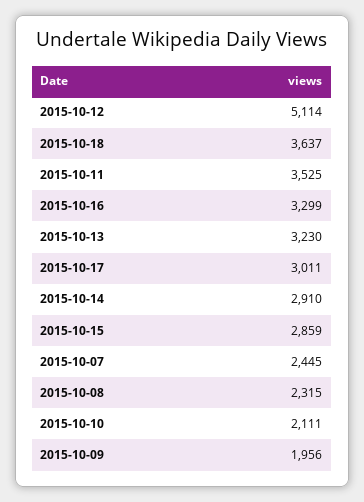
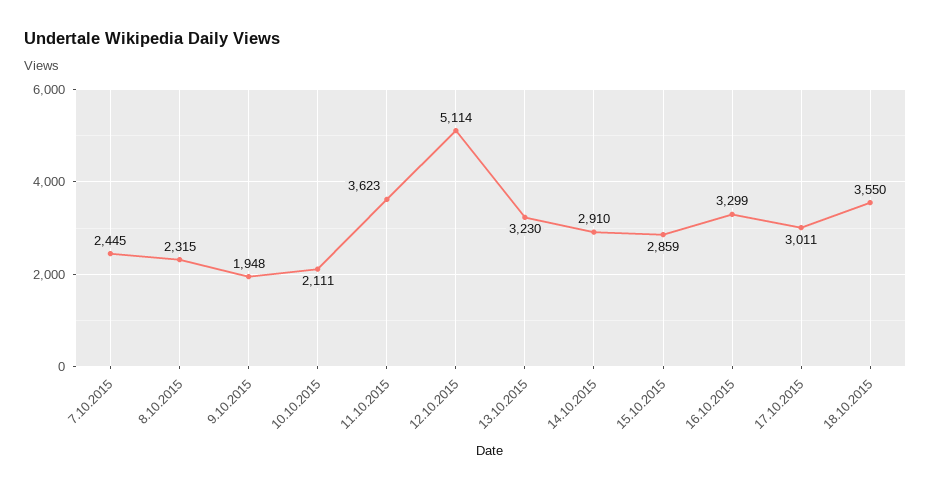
2015-10-18: 3637 -> 3550
2015-10-11: 3525 -> 3623
2015-10-09: 1956 -> 1948

